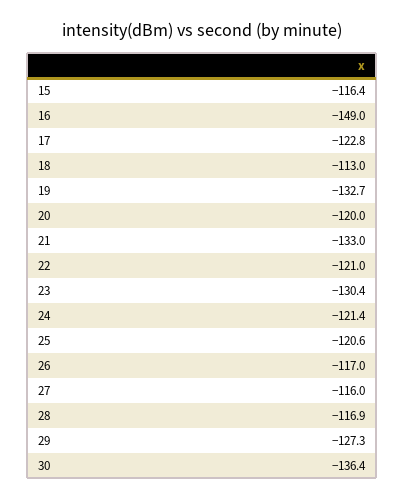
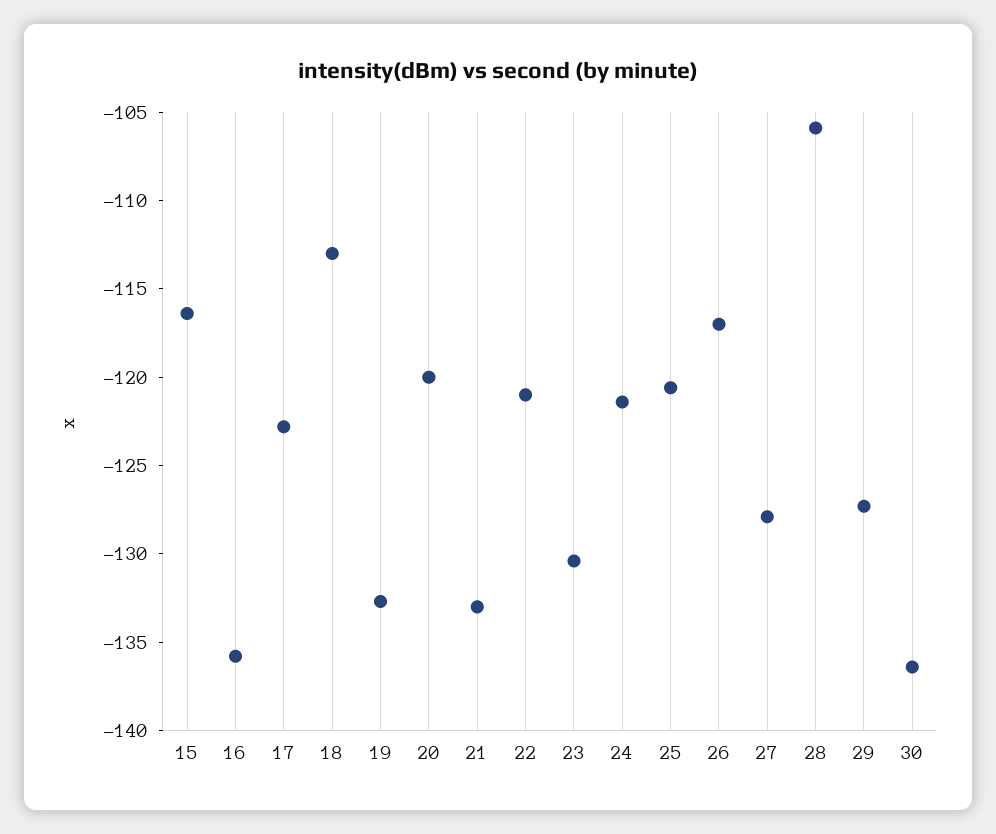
16: -149 -> -136
27: -116 -> -128
28: -116.9 -> -106

